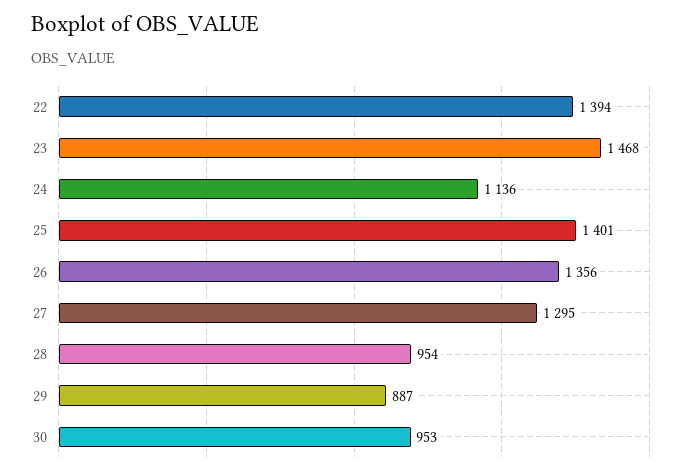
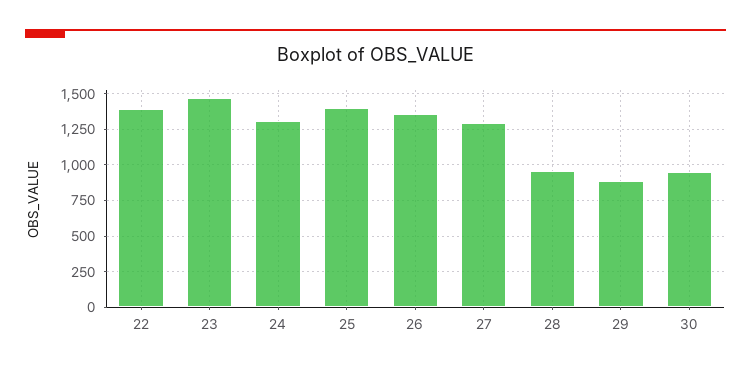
24: 1136 -> 1300

